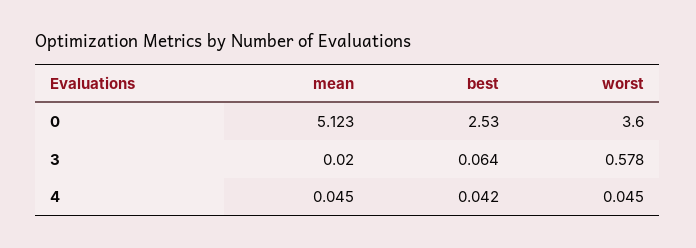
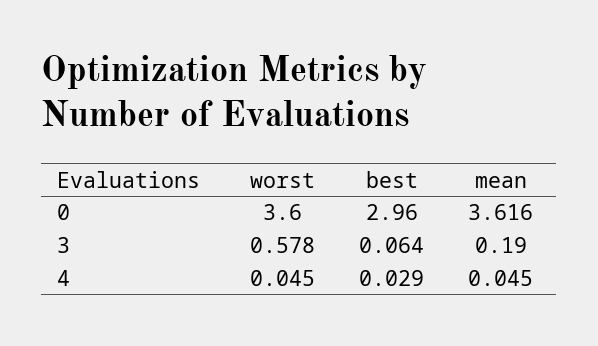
mean, 0: 5.123 -> 3.616
best, 0: 2.53 -> 2.96
mean, 3: 0.02 -> 0.19
best, 4: 0.042 -> 0.029

